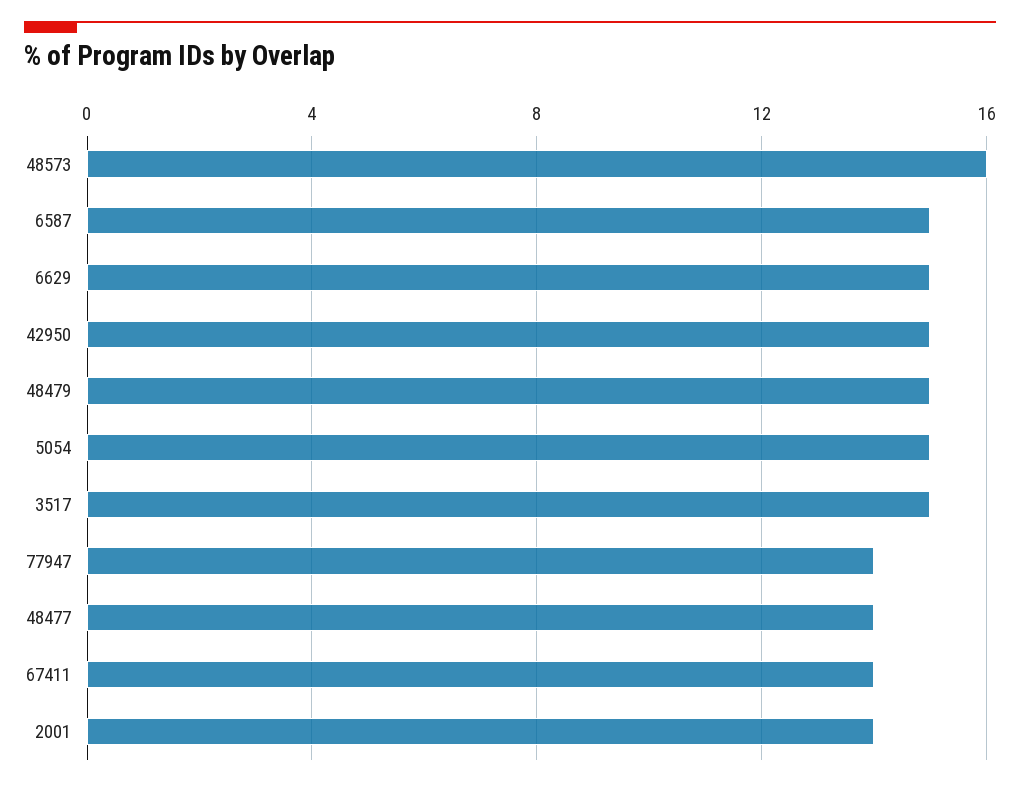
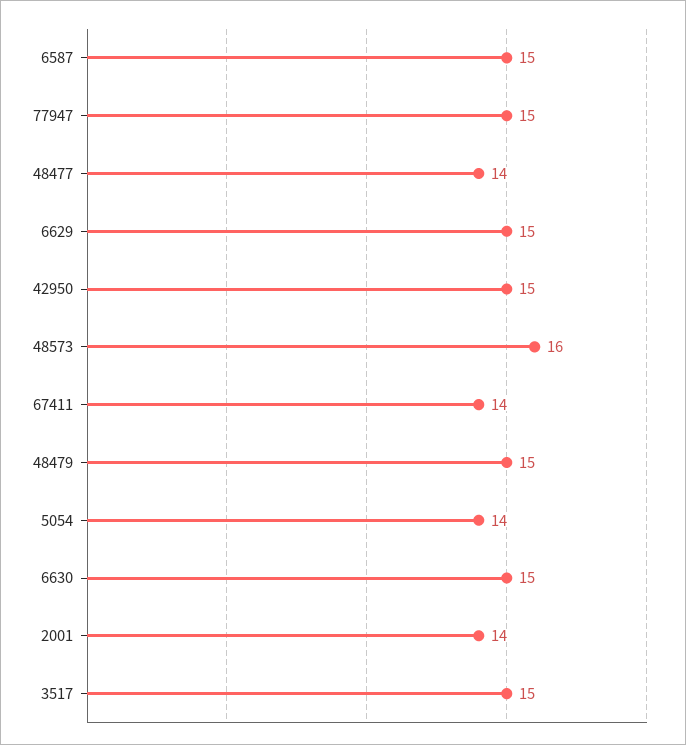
5054: 15 -> 14
77947: 14 -> 15
6630: none -> 15

